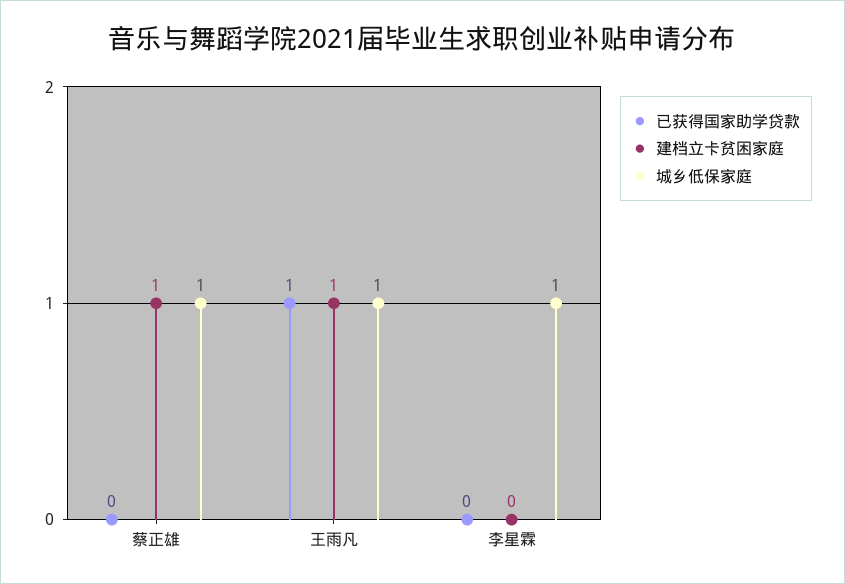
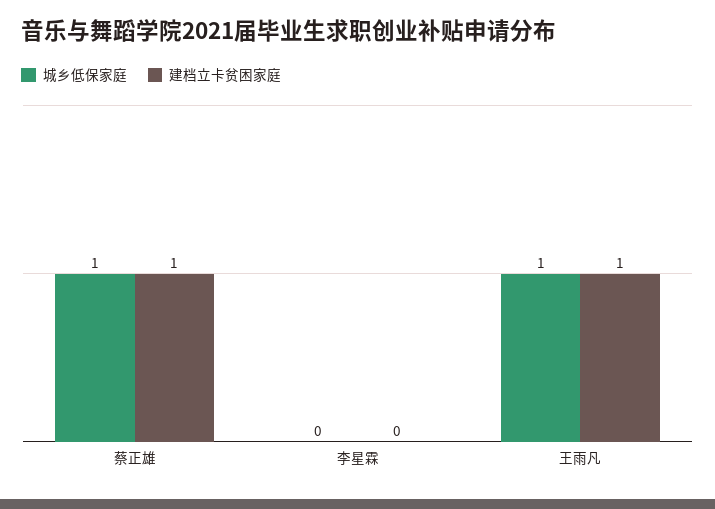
已获得国家助学贷款, 蔡正雄: 0 -> none
已获得国家助学贷款, 王雨凡: 1 -> none
已获得国家助学贷款, 李星霖: 0 -> none
城乡低保家庭, 李星霖: 1 -> 0

